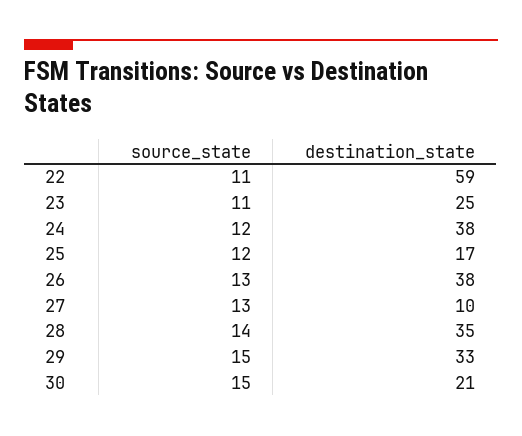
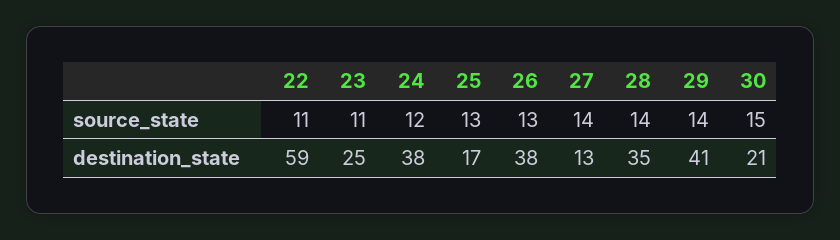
source_state, 25: 12 -> 13
source_state, 27: 13 -> 14
destination_state, 27: 10 -> 13
source_state, 29: 15 -> 14
destination_state, 29: 33 -> 41

